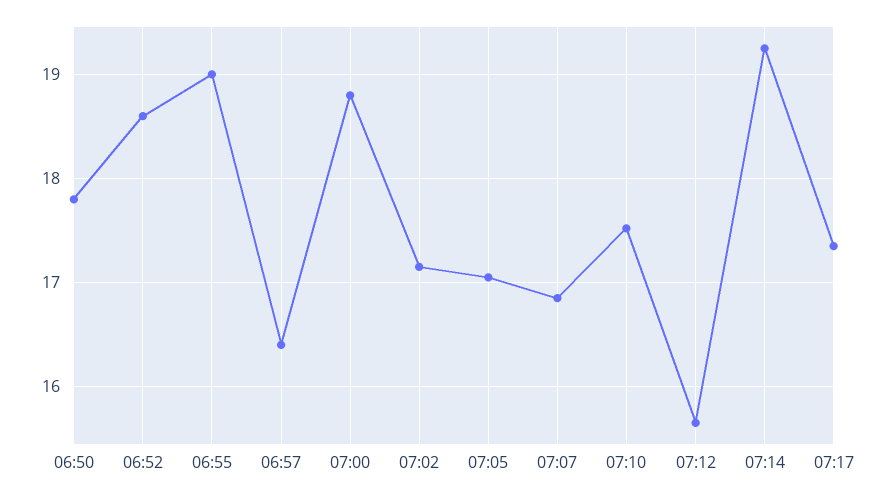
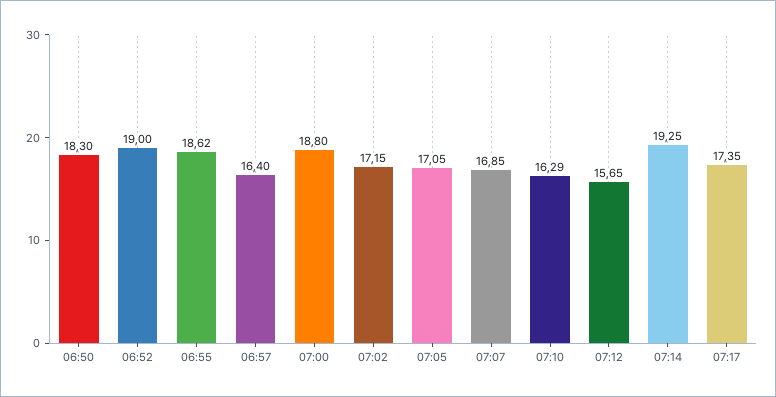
06:50: 17.8 -> 18.3
06:52: 18.6 -> 19
06:55: 19 -> 18.62
07:10: 17.5 -> 16.29

